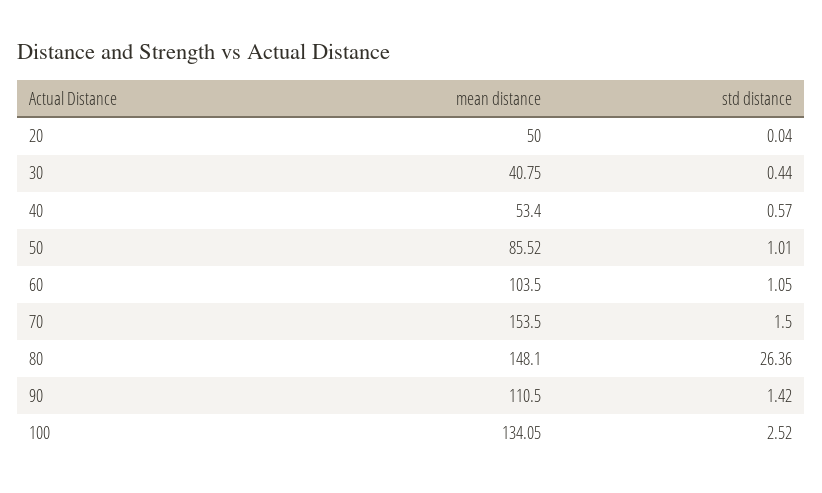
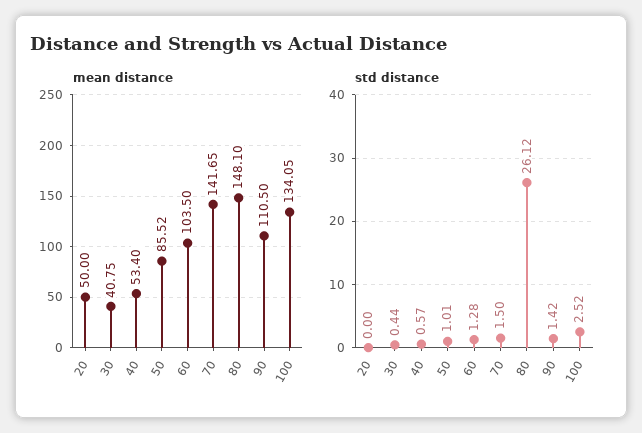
std distance, 20: 0.04 -> 0
std distance, 60: 1.05 -> 1.28
mean distance, 70: 153.5 -> 141.65
std distance, 80: 26.36 -> 26.12

